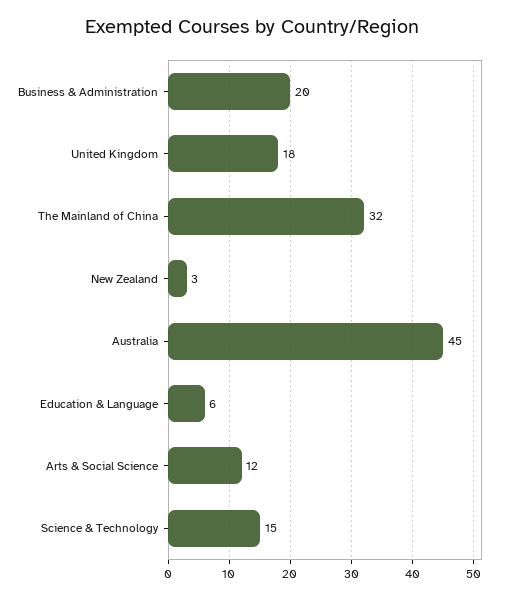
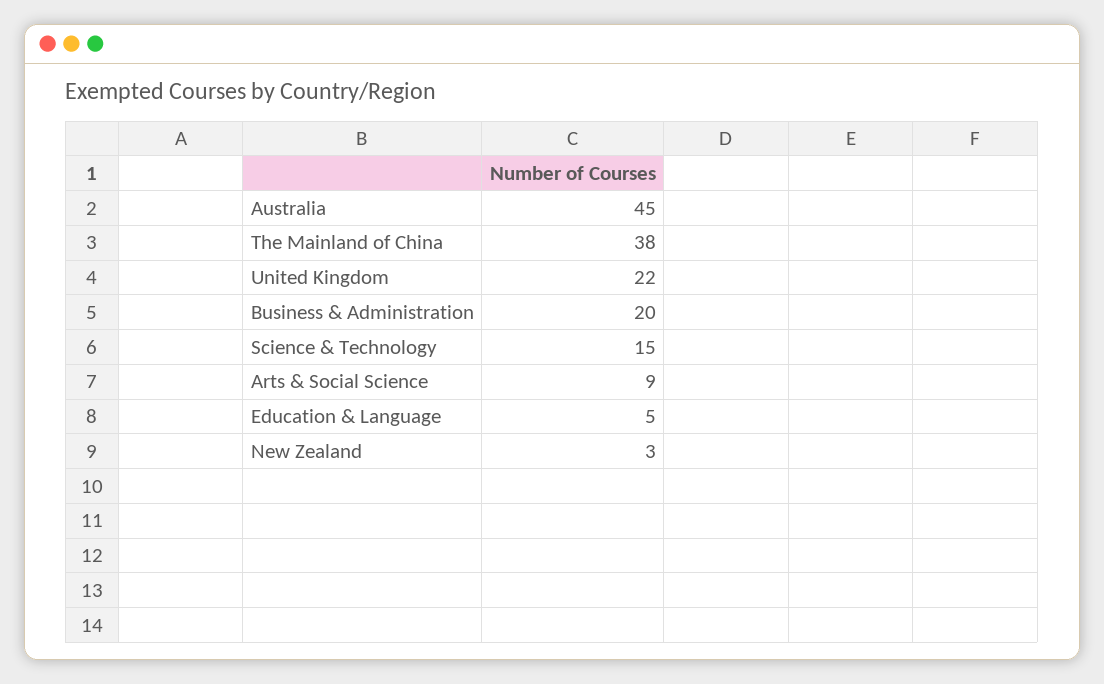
United Kingdom: 18 -> 22
The Mainland of China: 32 -> 38
Education & Language: 6 -> 5
Arts & Social Science: 12 -> 9

